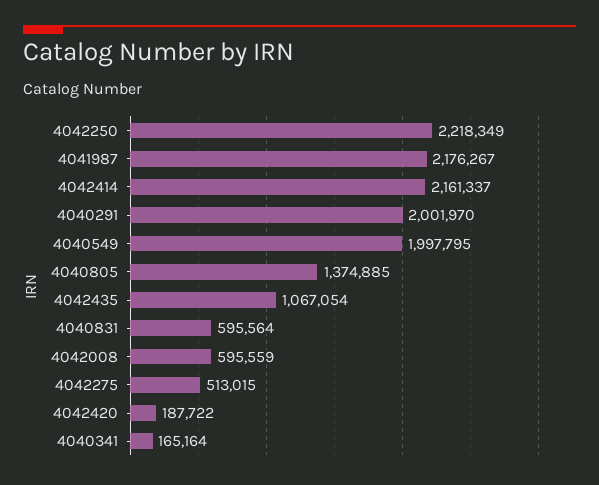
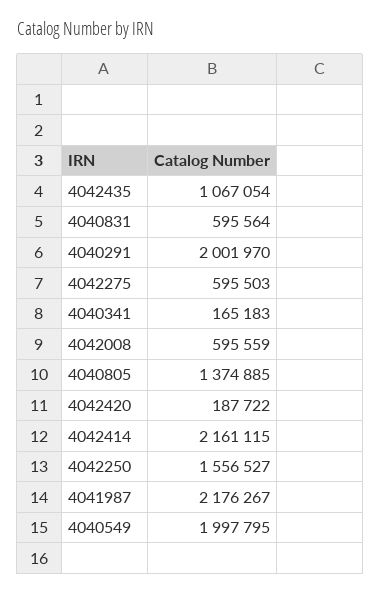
4042250: 2218349 -> 1556527
4042414: 2161337 -> 2161115
4042275: 513015 -> 595503
4040341: 165164 -> 165183

